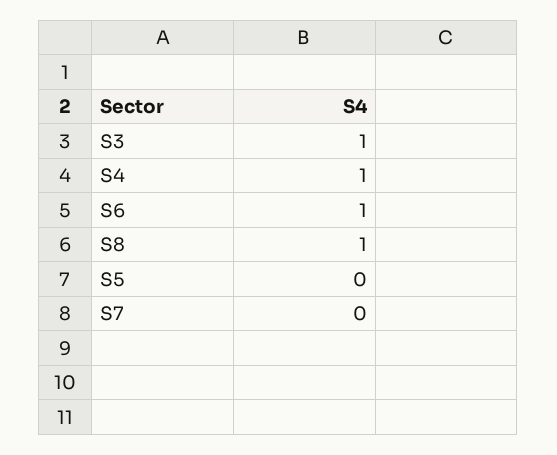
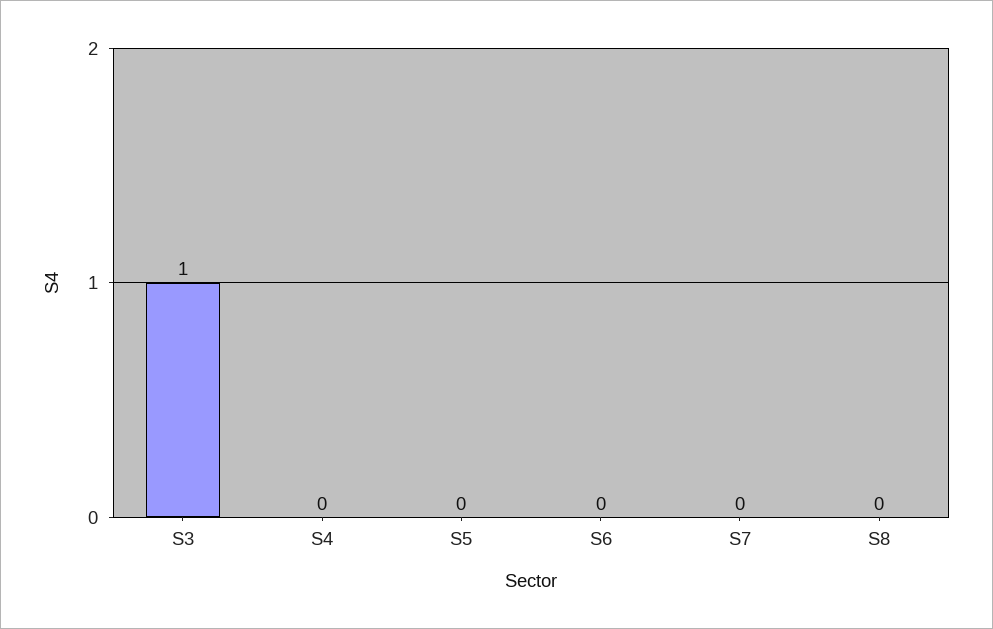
S4: 1 -> 0
S6: 1 -> 0
S8: 1 -> 0

